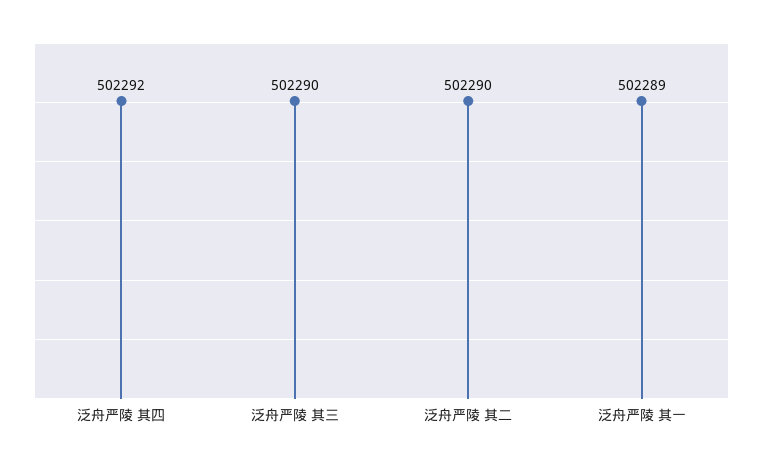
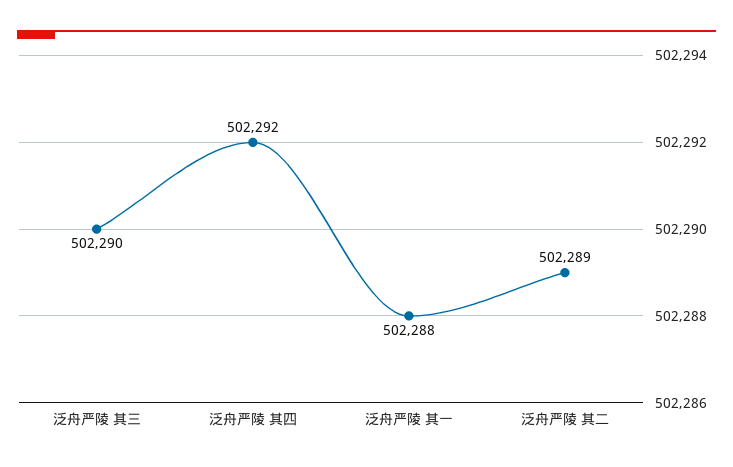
泛舟严陵 其二: 502290 -> 502289
泛舟严陵 其一: 502289 -> 502288

